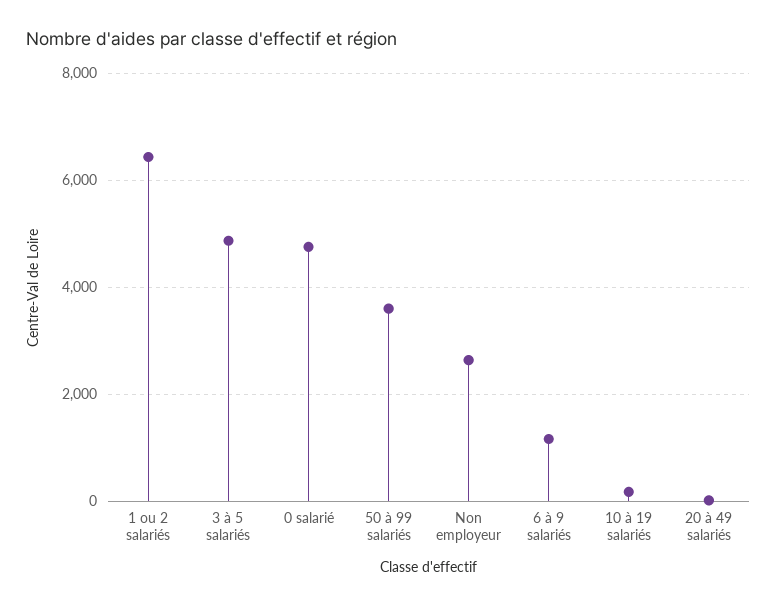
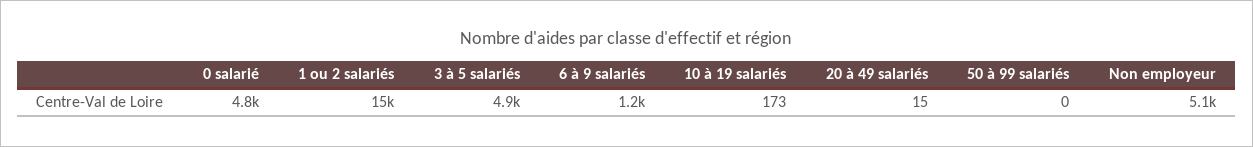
1 ou 2 salariés: 6400 -> 15000
50 à 99 salariés: 3600 -> 0
Non employeur: 2600 -> 5100

